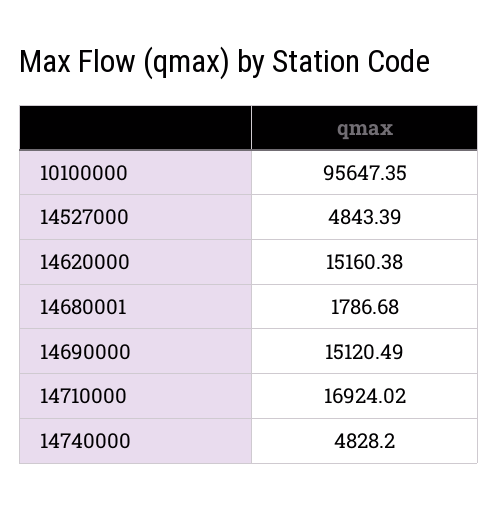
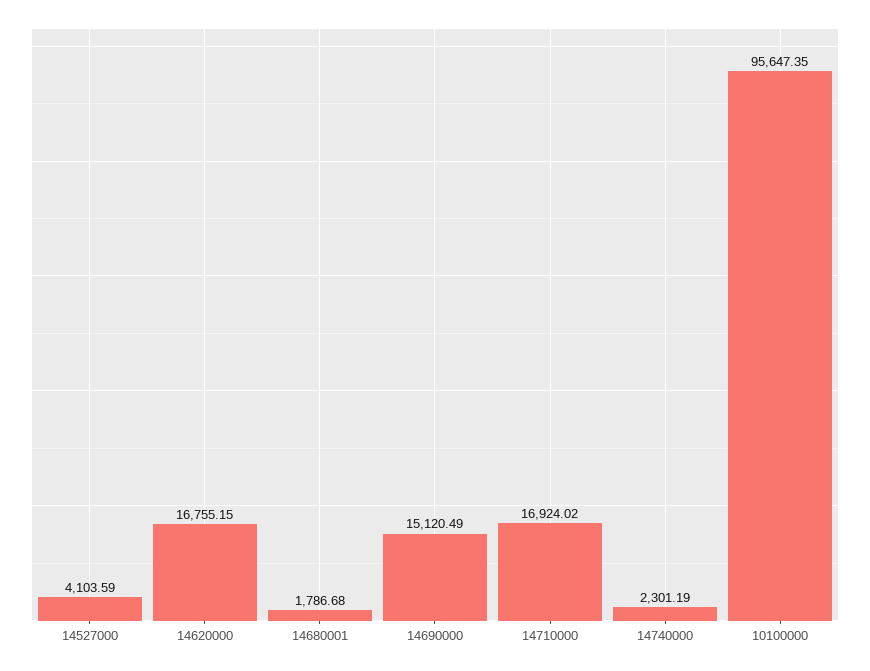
14527000: 4843.39 -> 4103.59
14620000: 15160.38 -> 16755.15
14740000: 4828.2 -> 2301.19

